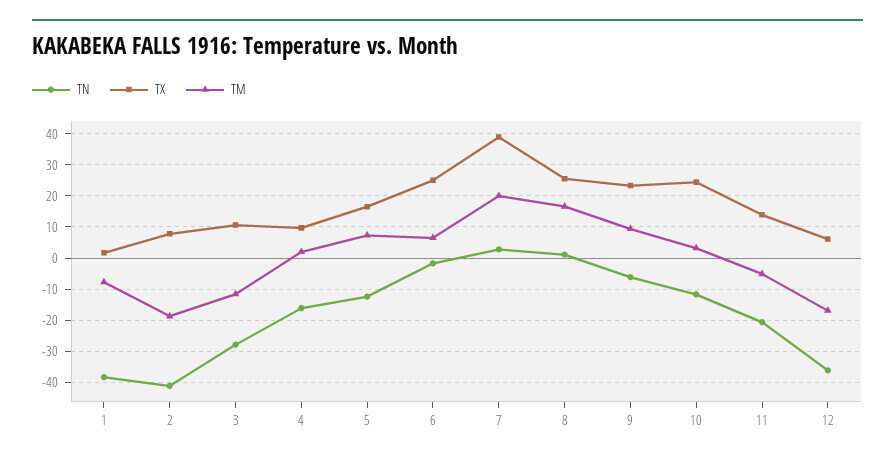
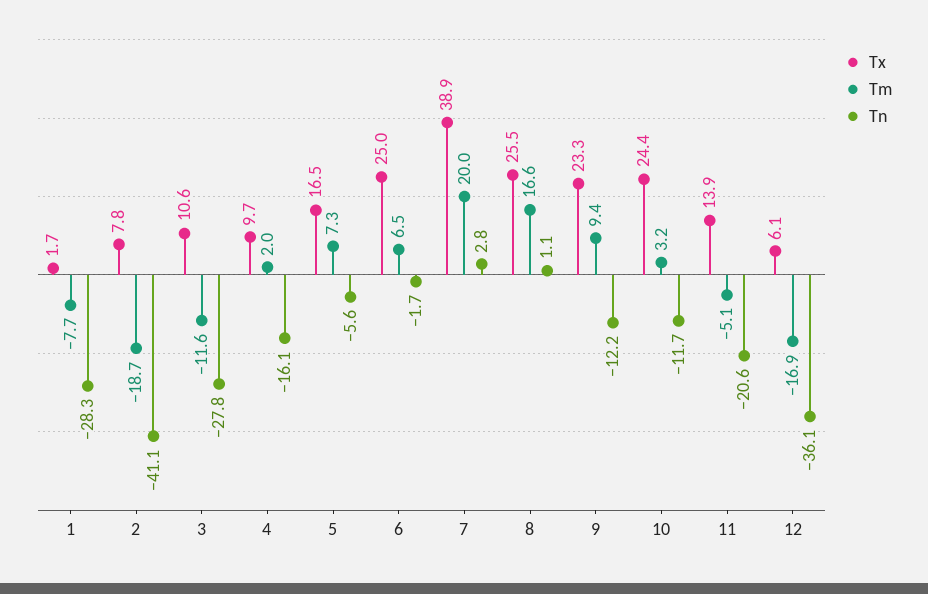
TN, 1: -38 -> -28.3
TN, 5: -12 -> -5.6
TN, 9: -6 -> -12.2

